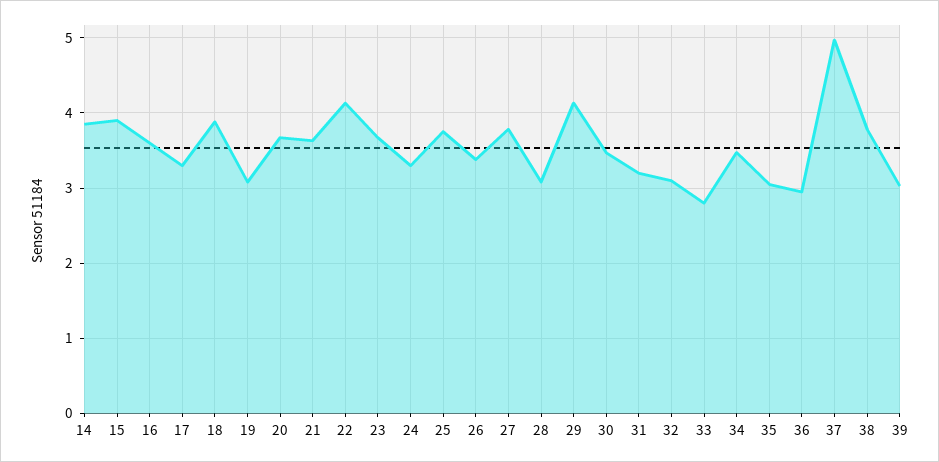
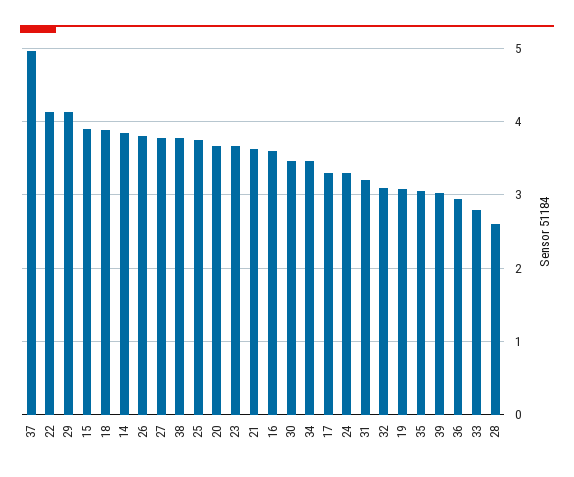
26: 3.4 -> 3.8
28: 3.1 -> 2.6

